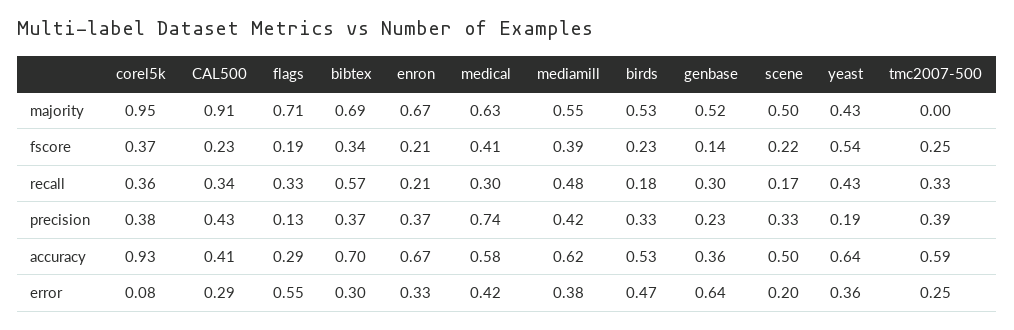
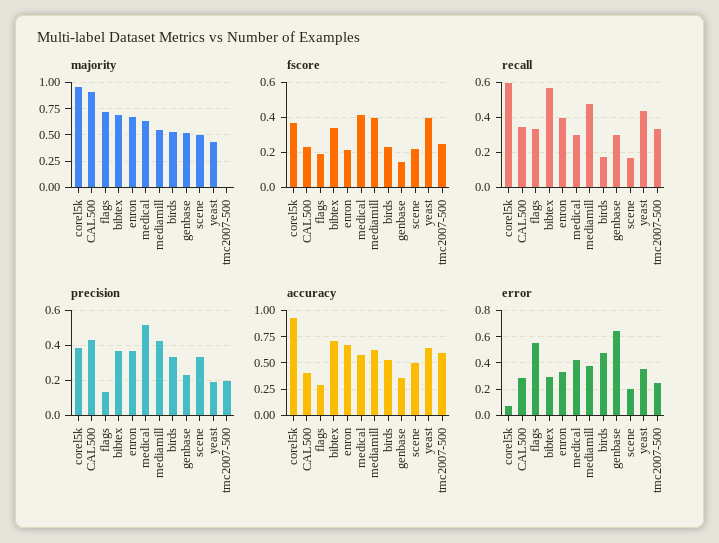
fscore, yeast: 0.54 -> 0.4
recall, corel5k: 0.36 -> 0.6
recall, enron: 0.21 -> 0.4
precision, medical: 0.74 -> 0.5
precision, tmc2007-500: 0.39 -> 0.2

